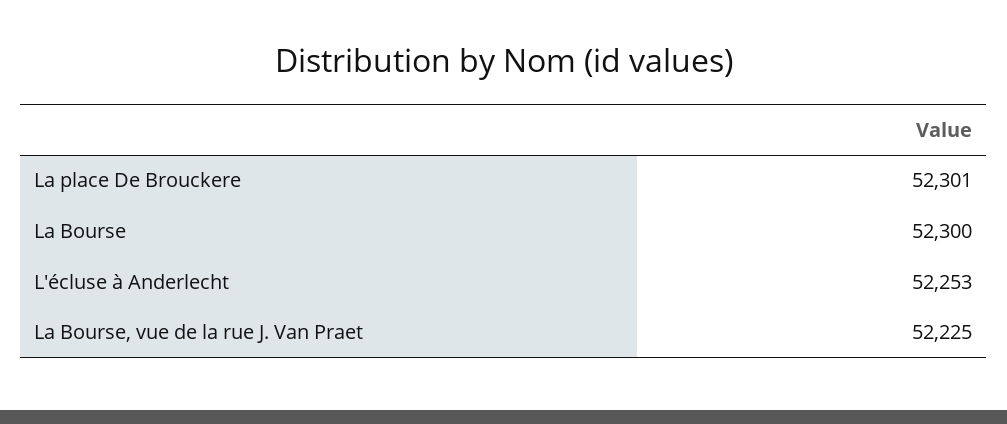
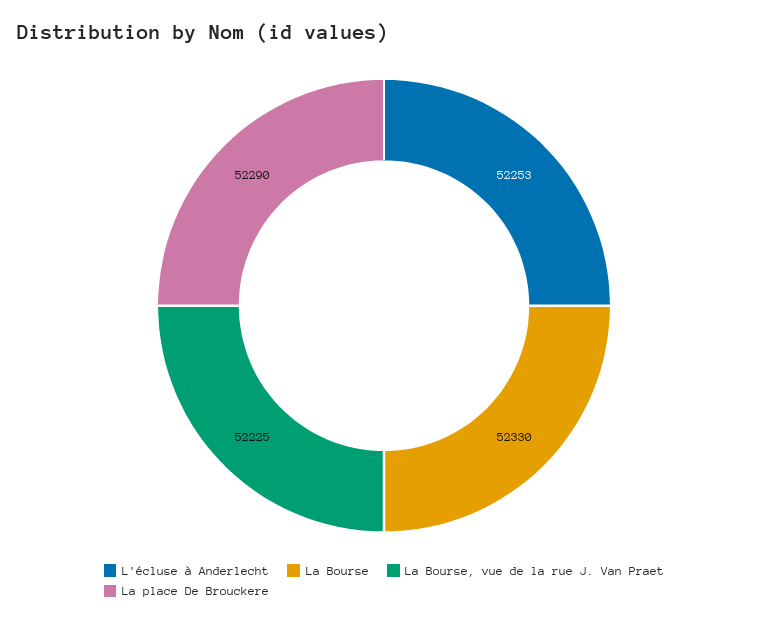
La place De Brouckere: 52301 -> 52290
La Bourse: 52300 -> 52330

